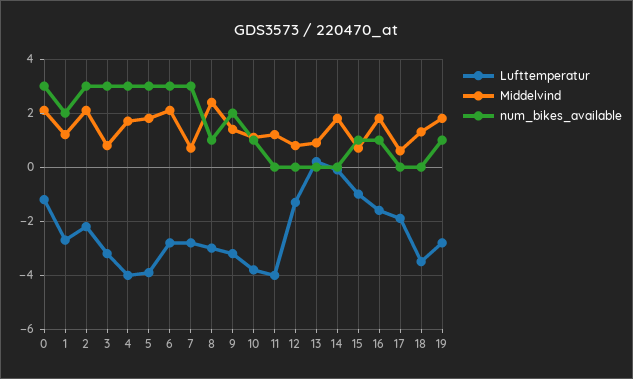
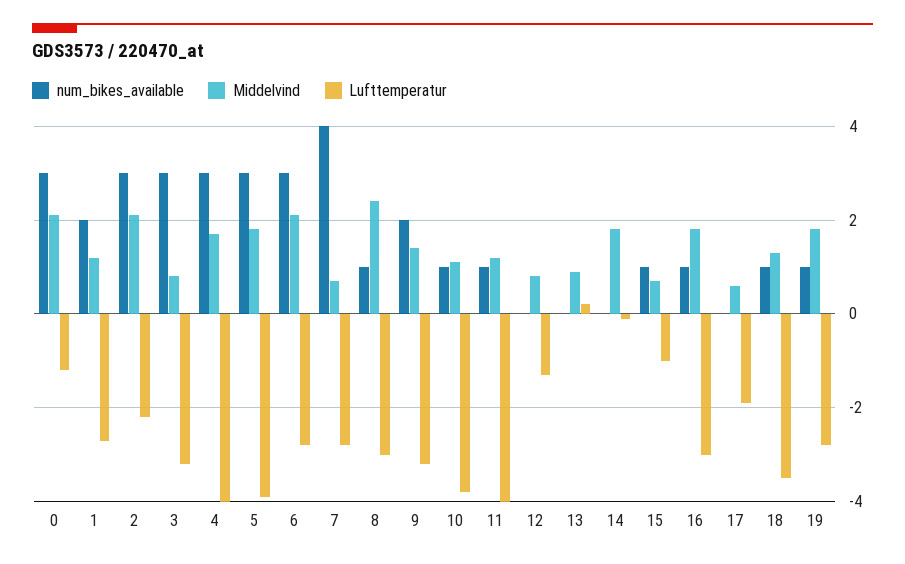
num_bikes_available, 7: 3 -> 4
num_bikes_available, 11: 0 -> 1
Lufttemperatur, 16: -1.5 -> -3
num_bikes_available, 18: 0 -> 1

